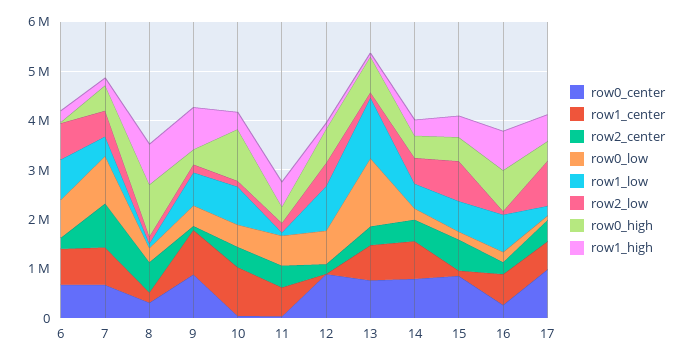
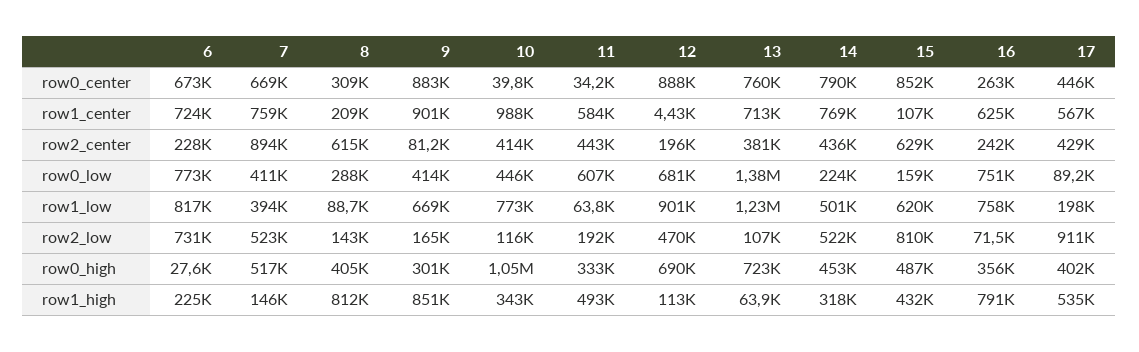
row0_low, 7: 1000000 -> 411000
row0_high, 8: 1000000 -> 405000
row0_low, 16: 200000 -> 751000
row0_high, 16: 800000 -> 356000
row0_center, 17: 1000000 -> 446000

